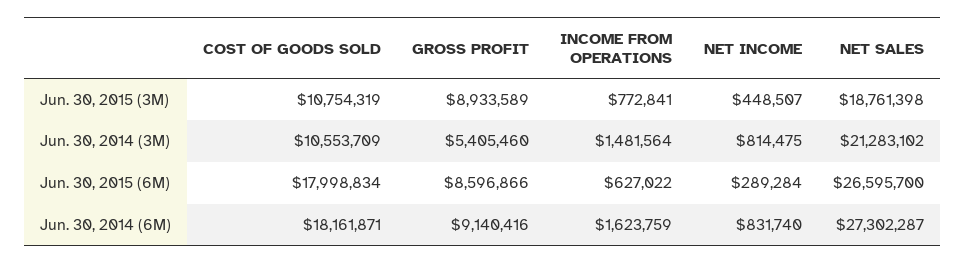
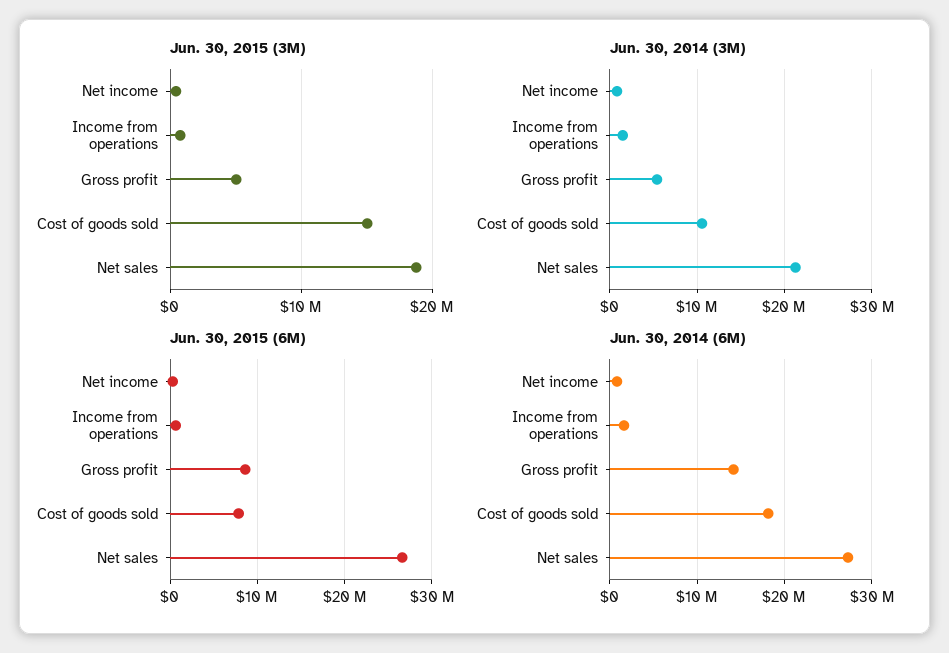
Jun. 30, 2015 (3M), COST OF GOODS SOLD: 10754319 -> 15000000
Jun. 30, 2015 (3M), GROSS PROFIT: 8933589 -> 5000000
Jun. 30, 2015 (6M), COST OF GOODS SOLD: 17998834 -> 8000000
Jun. 30, 2014 (6M), GROSS PROFIT: 9140416 -> 14000000

